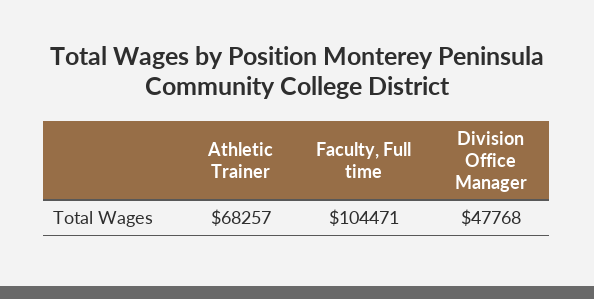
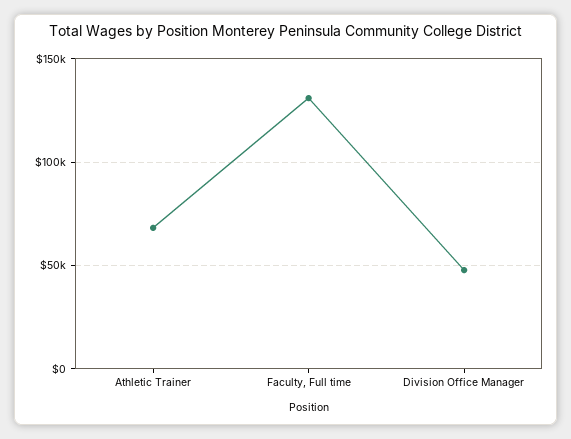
Faculty, Full time: 104471 -> 130000

